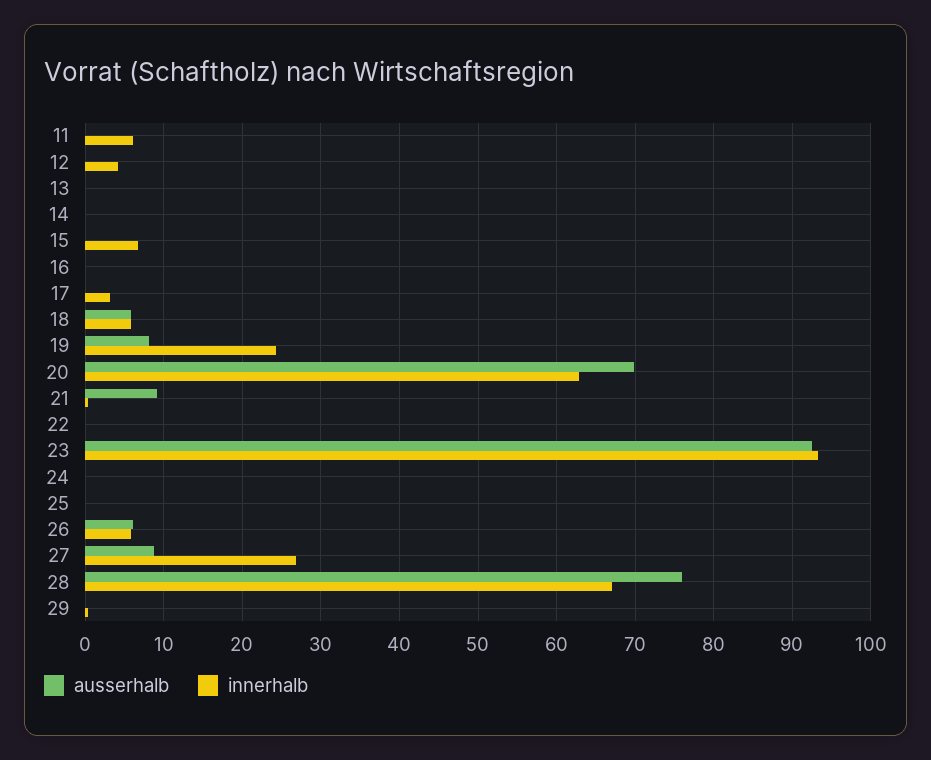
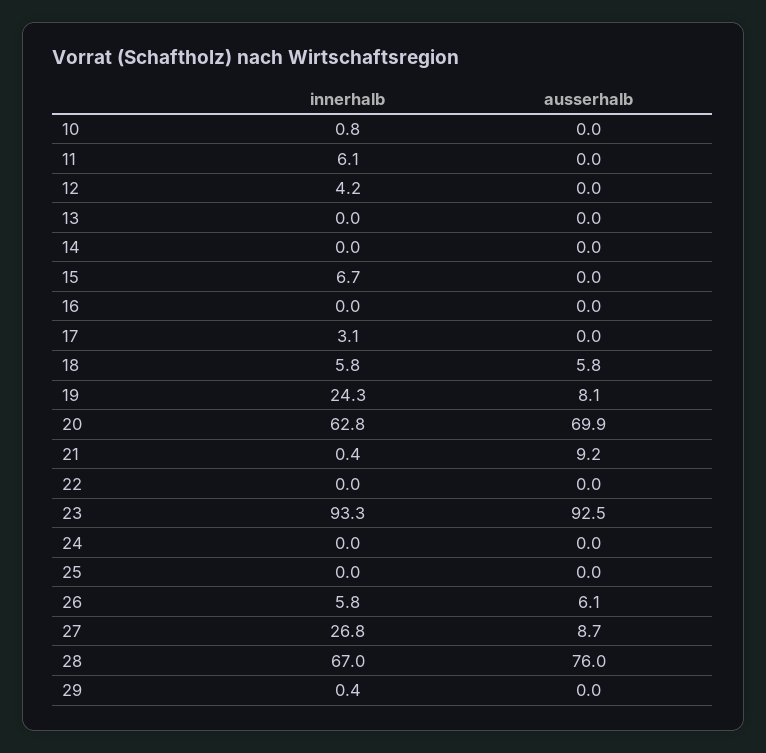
innerhalb, 10: none -> 0.8
ausserhalb, 10: none -> 0

